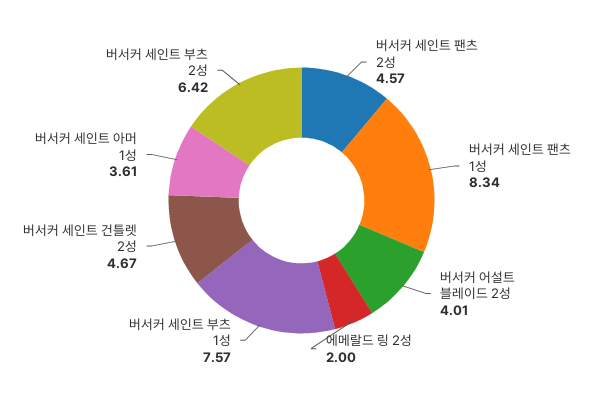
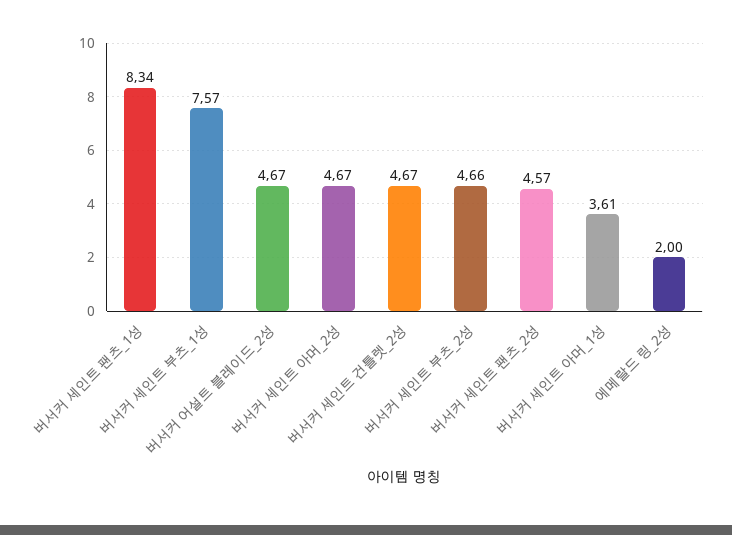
버서커 어설트 블레이드 2성: 4.01 -> 4.67
버서커 세인트 부츠 2성: 6.42 -> 4.66
버서커 세인트 아머_2성: none -> 4.67

